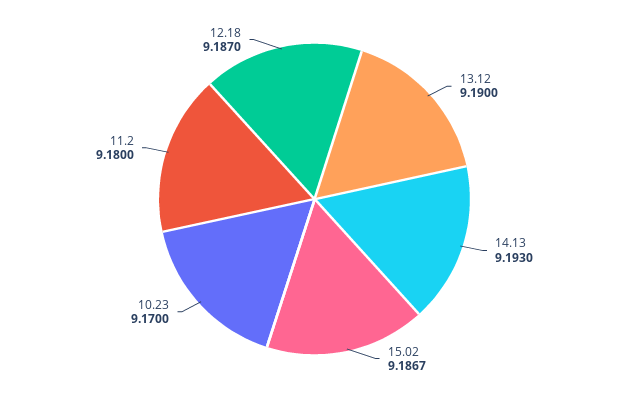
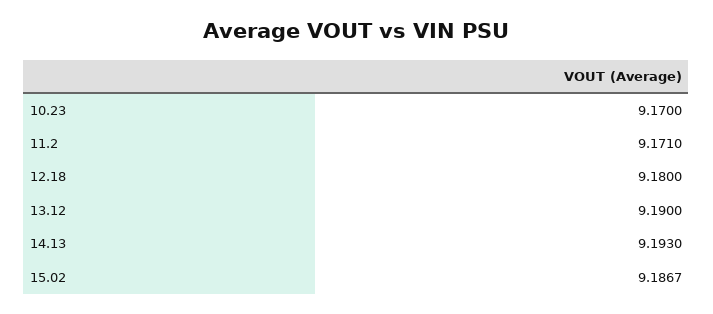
11.2: 9.18 -> 9.171
12.18: 9.187 -> 9.18

